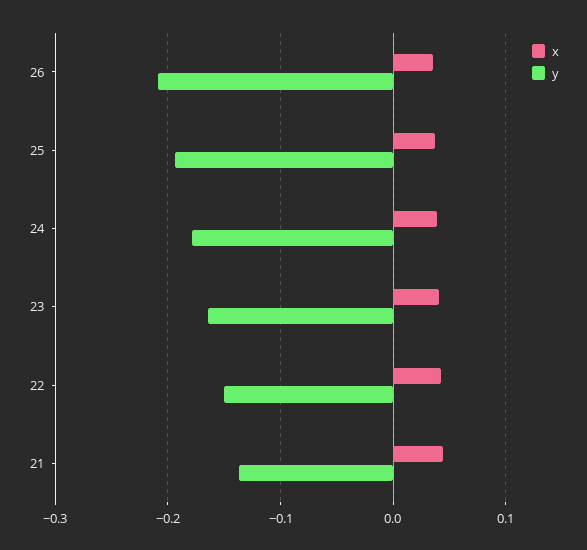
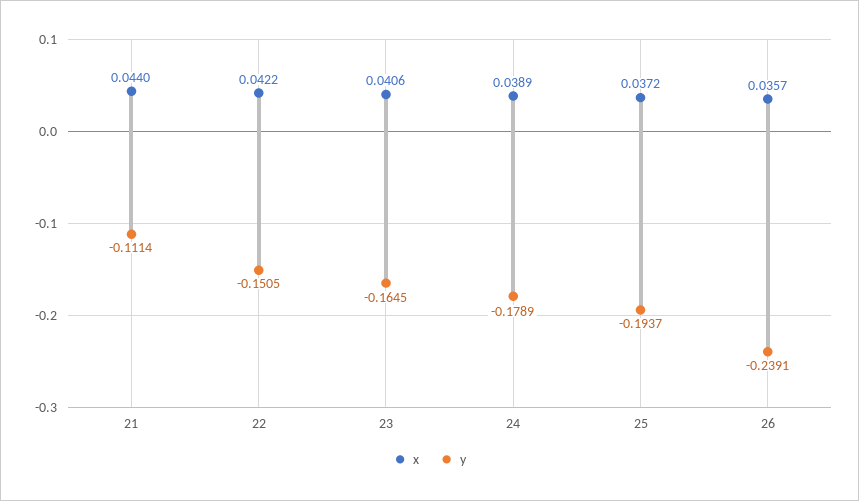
y, 26: -0.21 -> -0.2391
y, 21: -0.14 -> -0.1114

